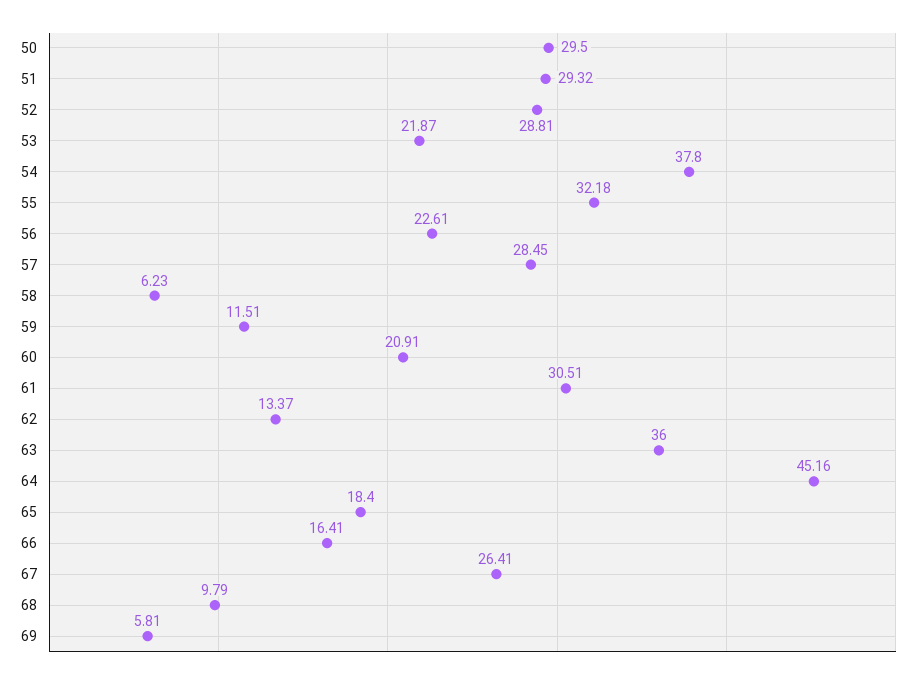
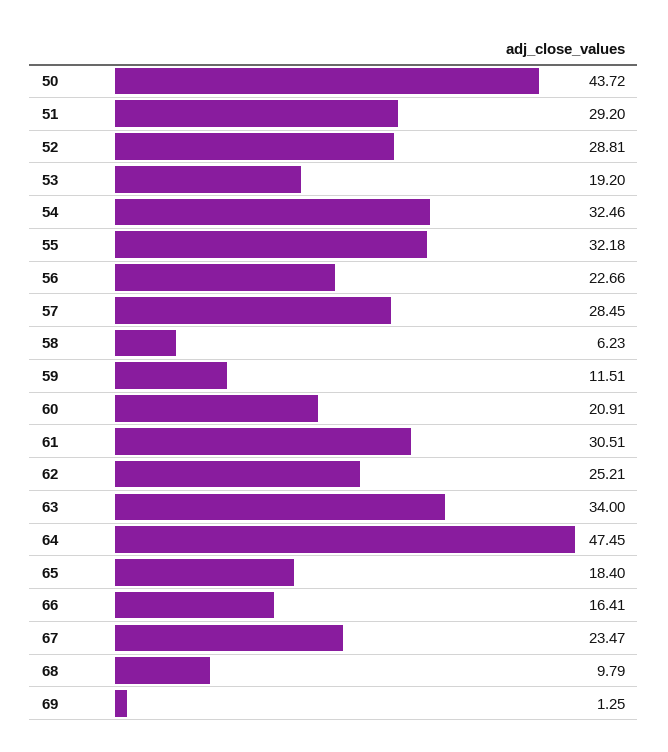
50: 29.5 -> 43.72
51: 29.32 -> 29.2
53: 21.87 -> 19.2
54: 37.8 -> 32.46
56: 22.61 -> 22.66
62: 13.37 -> 25.21
63: 36 -> 34
64: 45.16 -> 47.45
67: 26.41 -> 23.47
69: 5.81 -> 1.25

